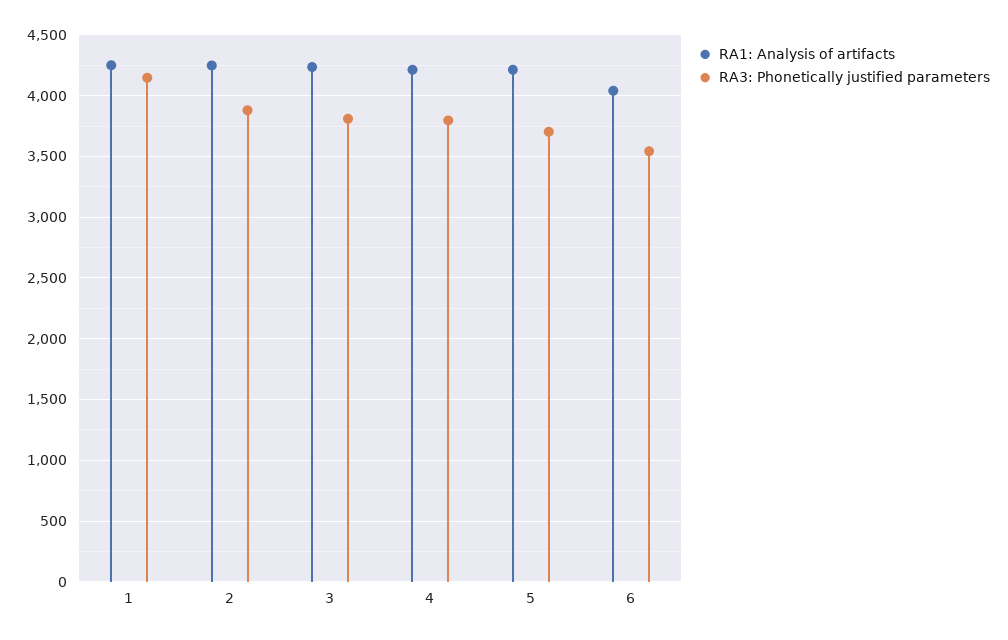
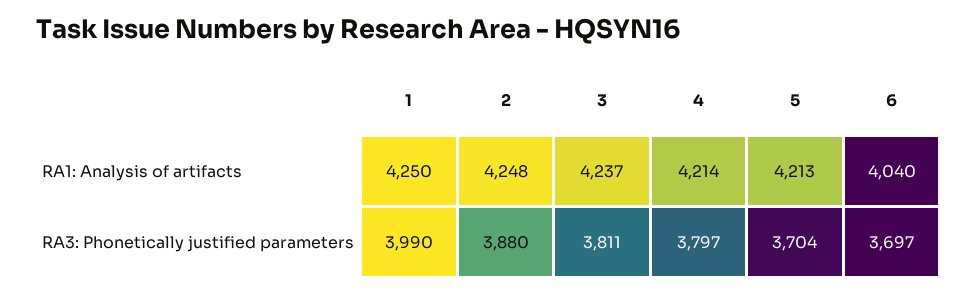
RA3: Phonetically justified parameters, 1: 4150 -> 3990
RA3: Phonetically justified parameters, 6: 3550 -> 3697

